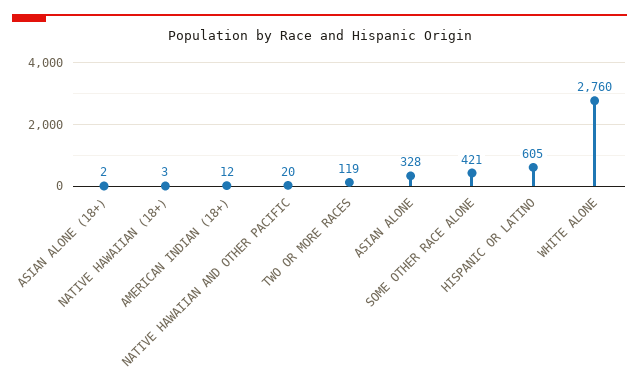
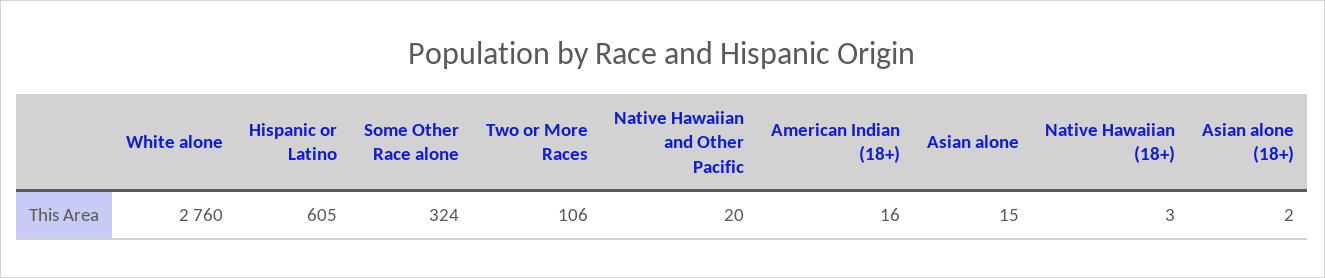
AMERICAN INDIAN (18+): 12 -> 16
TWO OR MORE RACES: 119 -> 106
ASIAN ALONE: 328 -> 15
SOME OTHER RACE ALONE: 421 -> 324

